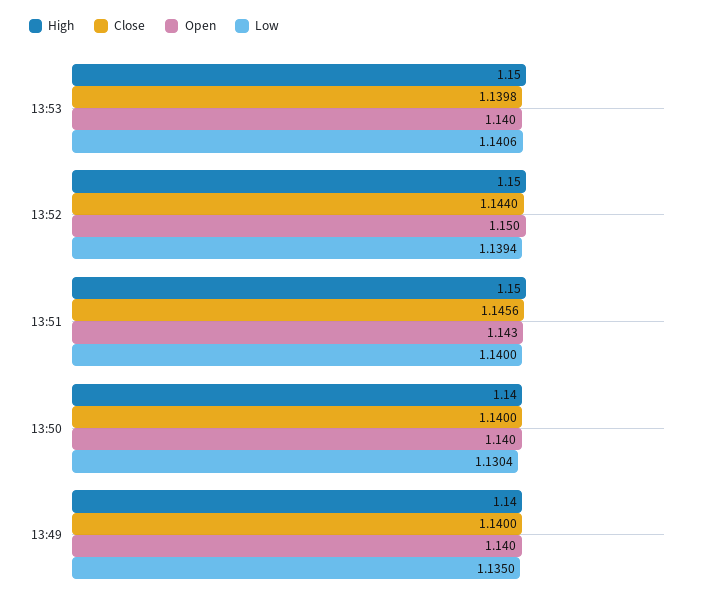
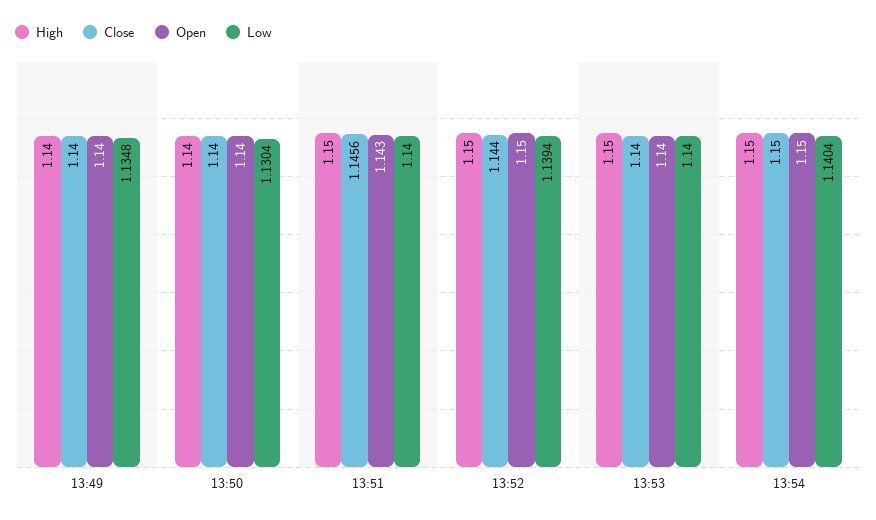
Close, 13:53: 1.1398 -> 1.14
Low, 13:53: 1.1406 -> 1.14
Low, 13:49: 1.135 -> 1.1348
High, 13:54: none -> 1.15
Close, 13:54: none -> 1.15
Open, 13:54: none -> 1.15
Low, 13:54: none -> 1.1404

